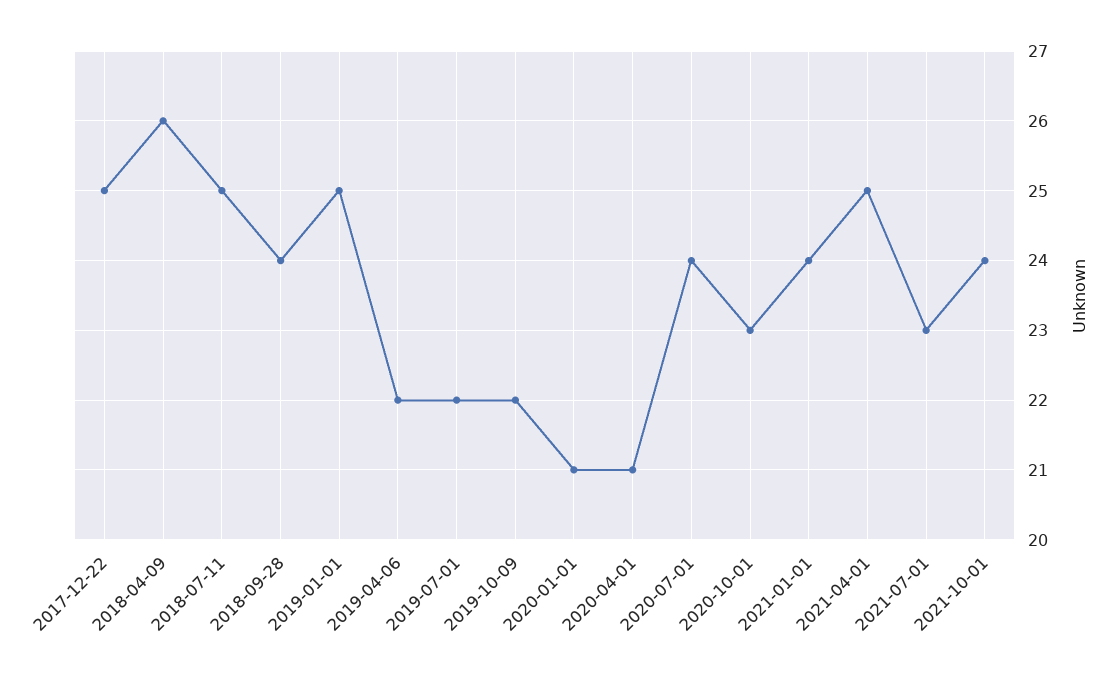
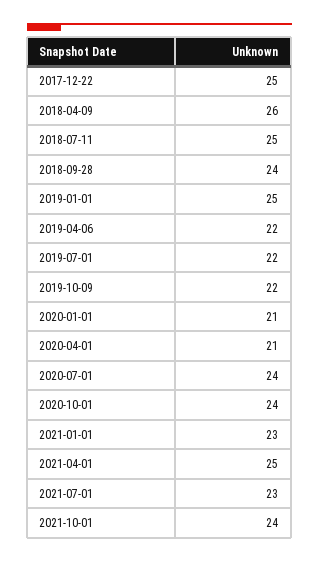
2020-10-01: 23 -> 24
2021-01-01: 24 -> 23

